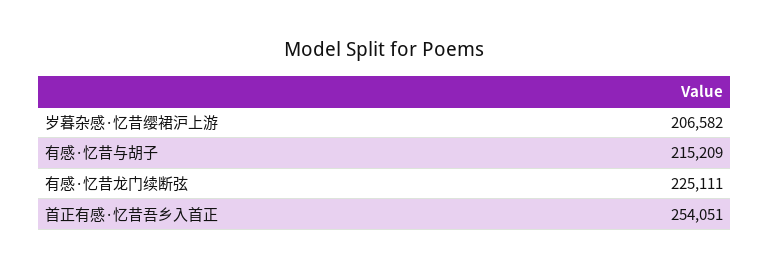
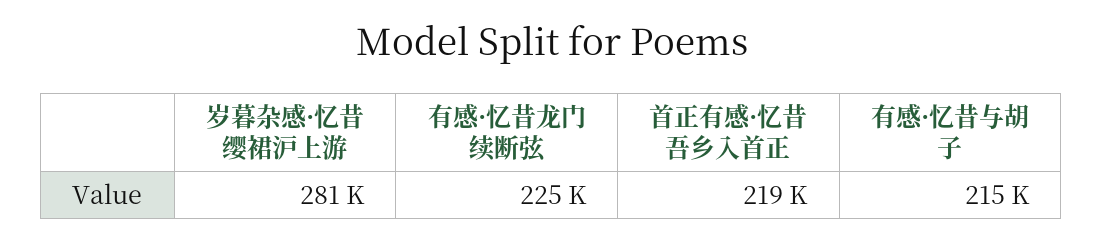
岁暮杂感·忆昔缨裙沪上游: 206582 -> 281000
首正有感·忆昔吾乡入首正: 254051 -> 219000

